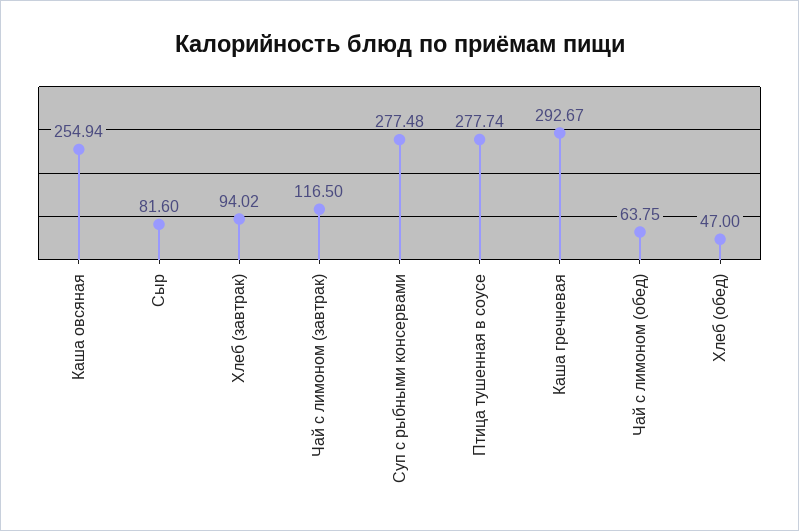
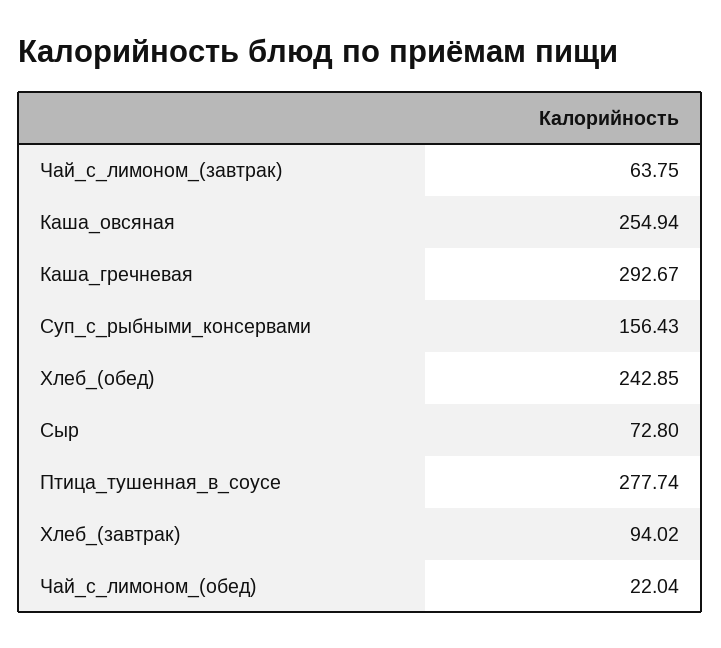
Сыр: 81.6 -> 72.8
Чай с лимоном (завтрак): 116.5 -> 63.75
Суп с рыбными консервами: 277.48 -> 156.43
Чай с лимоном (обед): 63.75 -> 22.04
Хлеб (обед): 47 -> 242.85

